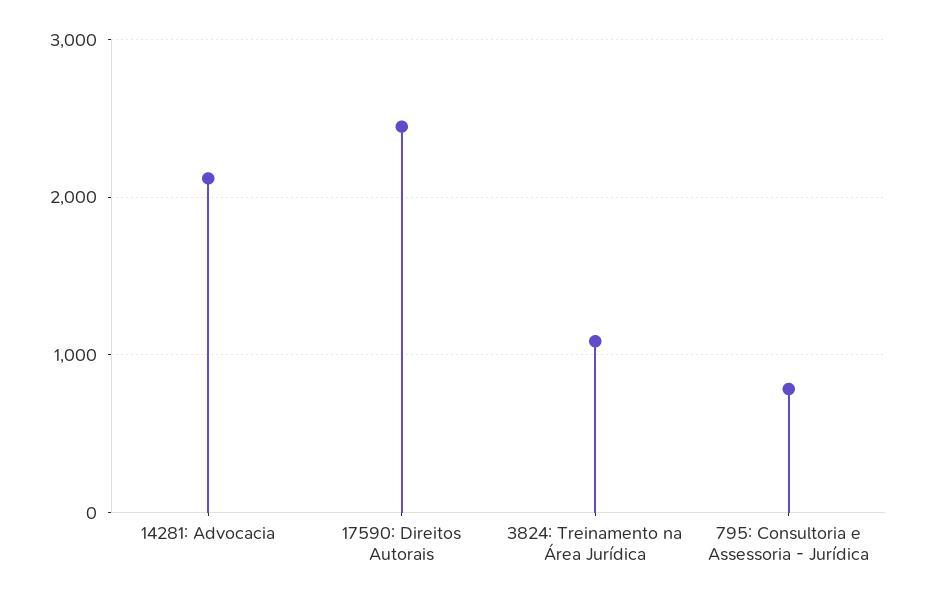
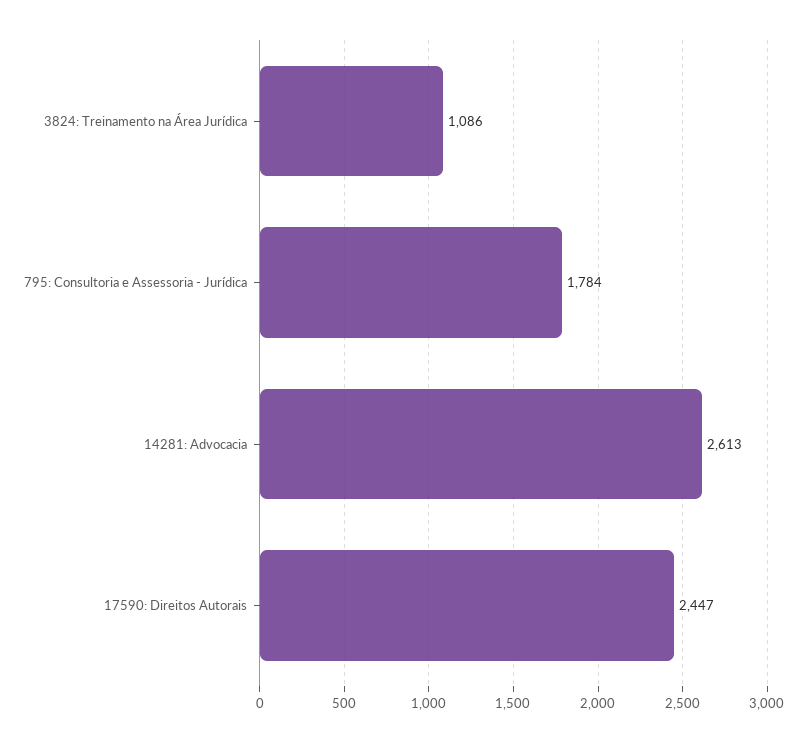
14281: Advocacia: 2100 -> 2613
795: Consultoria e Assessoria - Jurídica: 800 -> 1784

